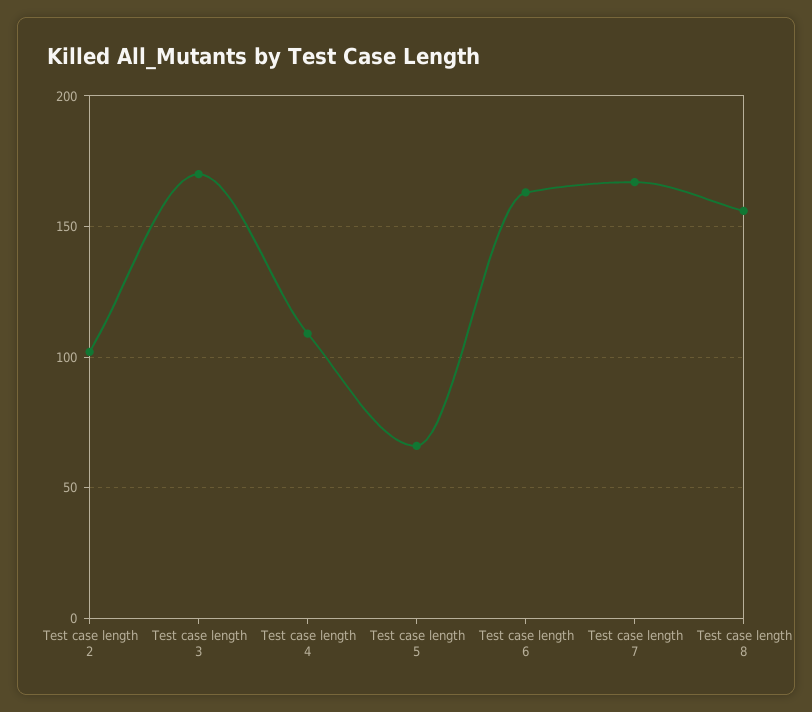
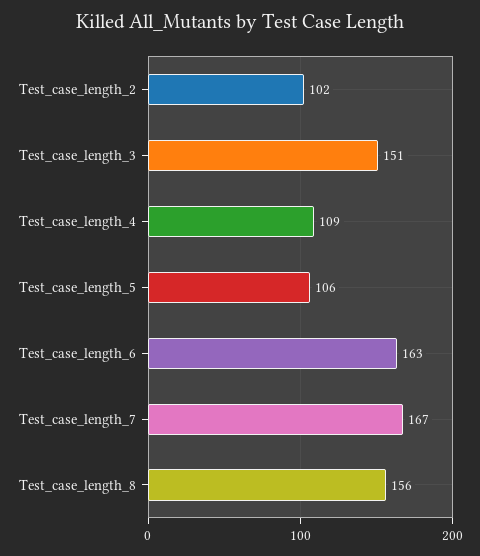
Test case length 3: 170 -> 151
Test case length 5: 65 -> 106

